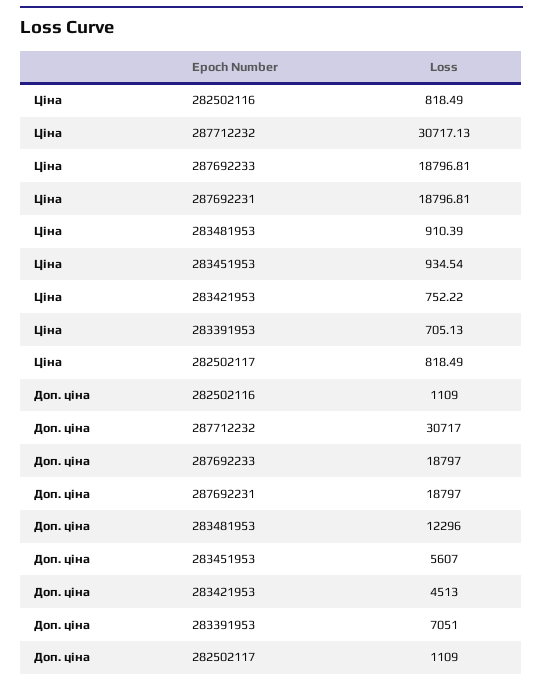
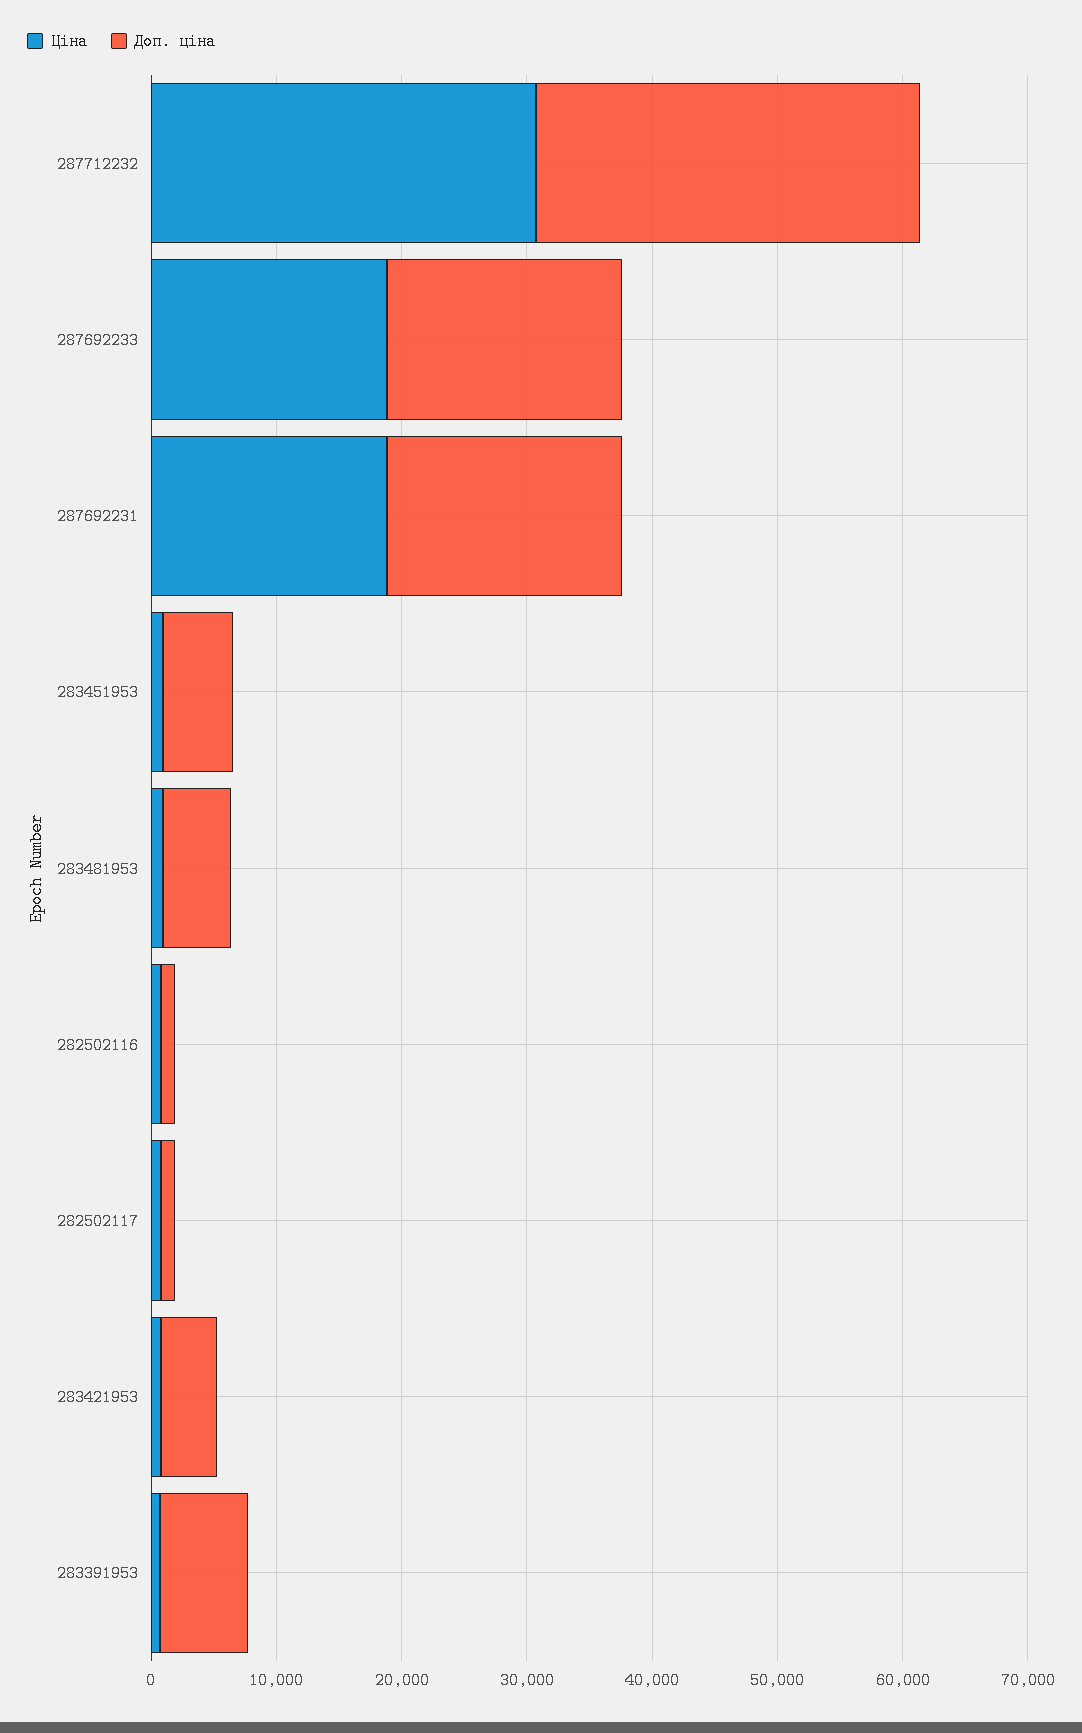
Доп. ціна, 283481953: 12296 -> 6000

